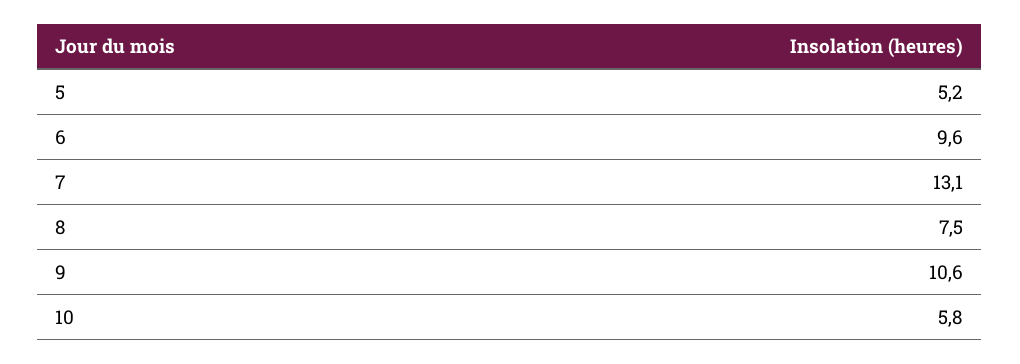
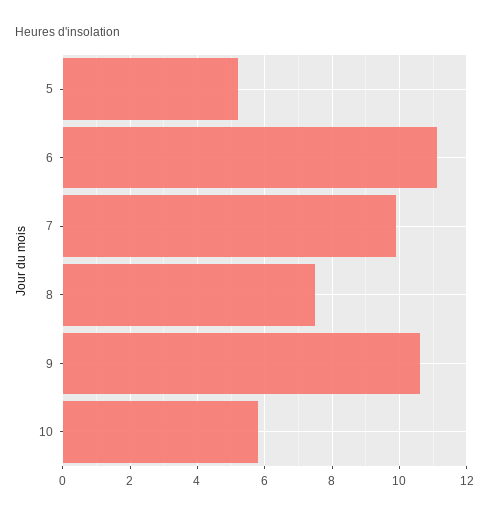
6: 9.6 -> 11
7: 13.1 -> 10

